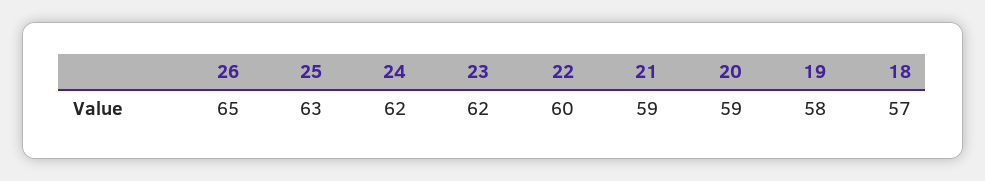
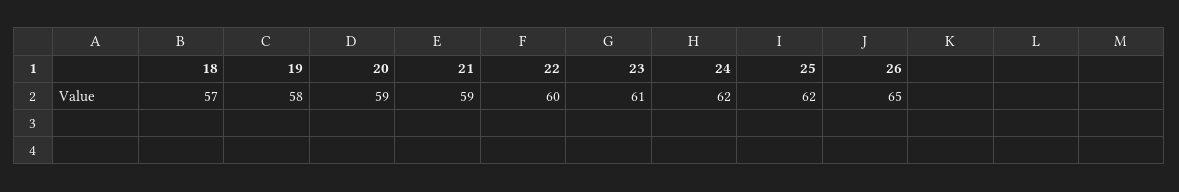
25: 63 -> 62
23: 62 -> 61

